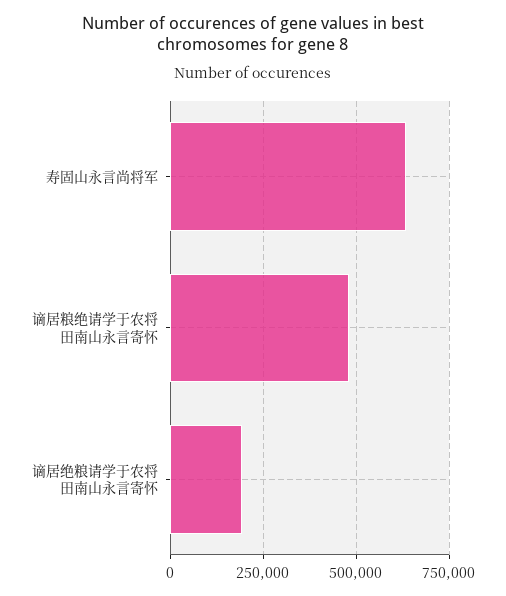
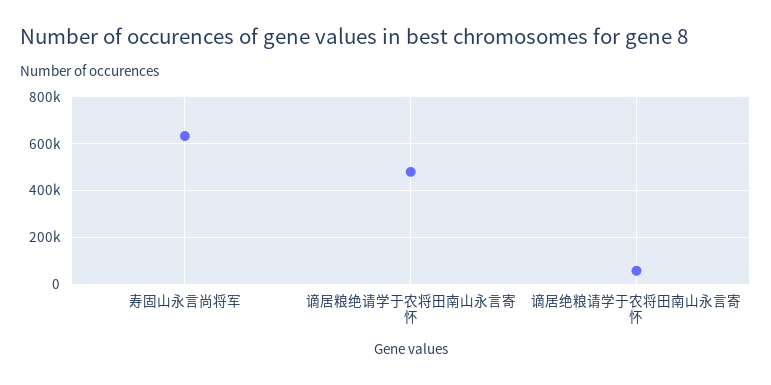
谪居绝粮请学于农将田南山永言寄怀: 200000 -> 50000

